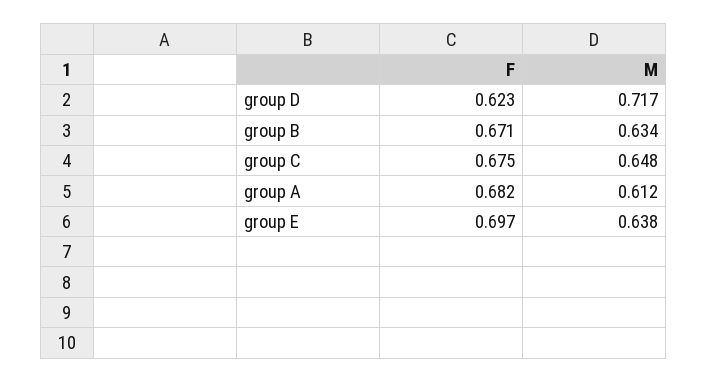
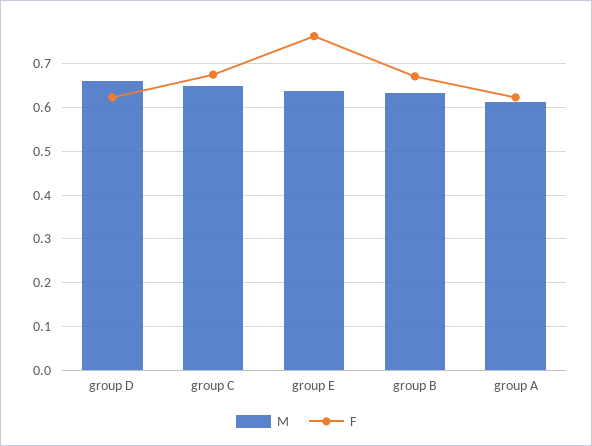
M, group D: 0.717 -> 0.66
F, group A: 0.682 -> 0.62
F, group E: 0.697 -> 0.76

